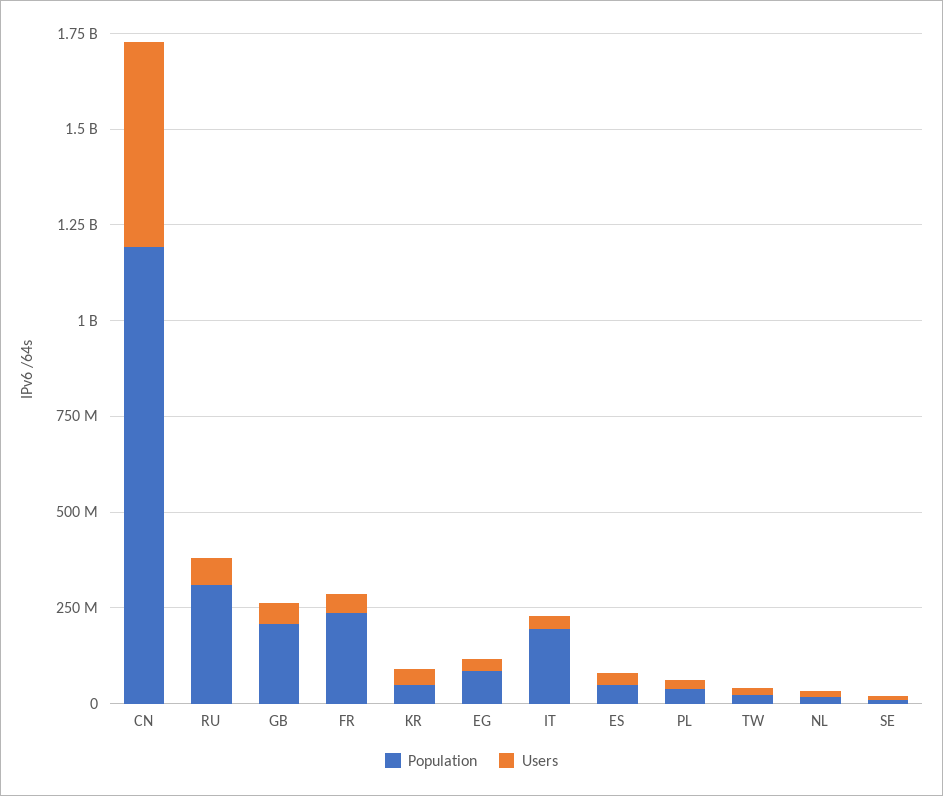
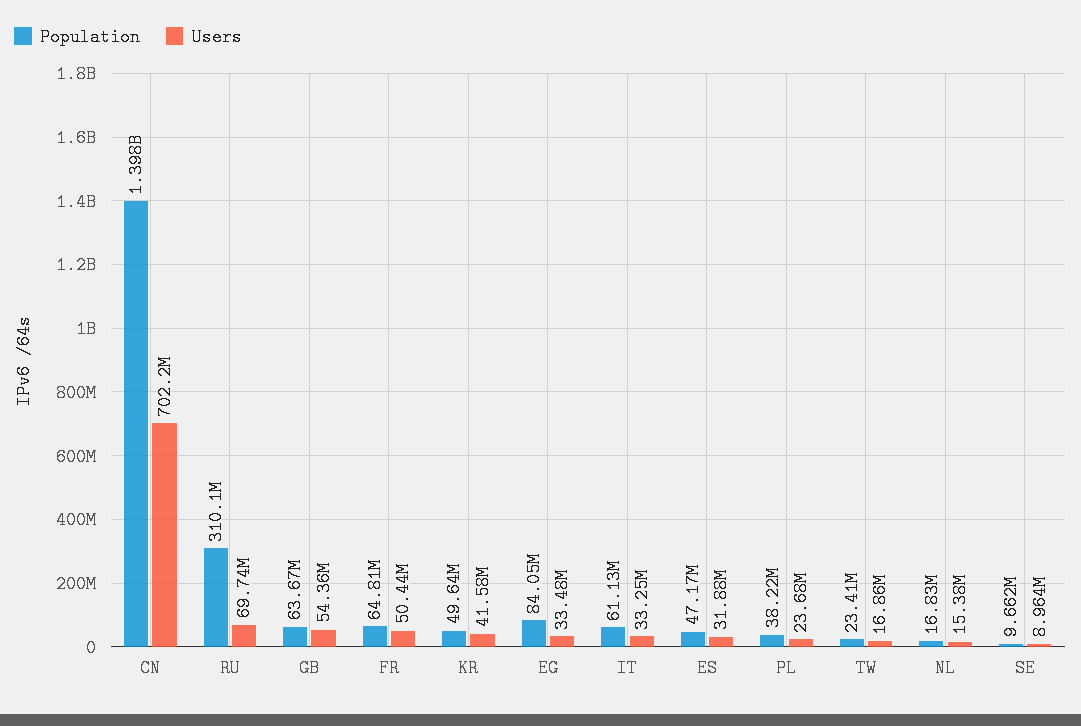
Population, CN: 1200000000 -> 1398000000
Users, CN: 550000000 -> 702200000
Population, GB: 200000000 -> 63670000
Population, FR: 250000000 -> 64810000
Population, IT: 200000000 -> 61130000

